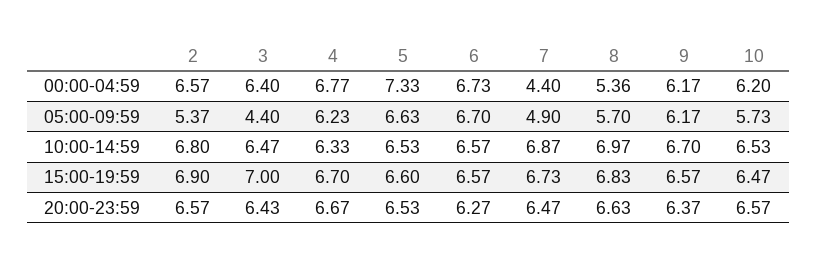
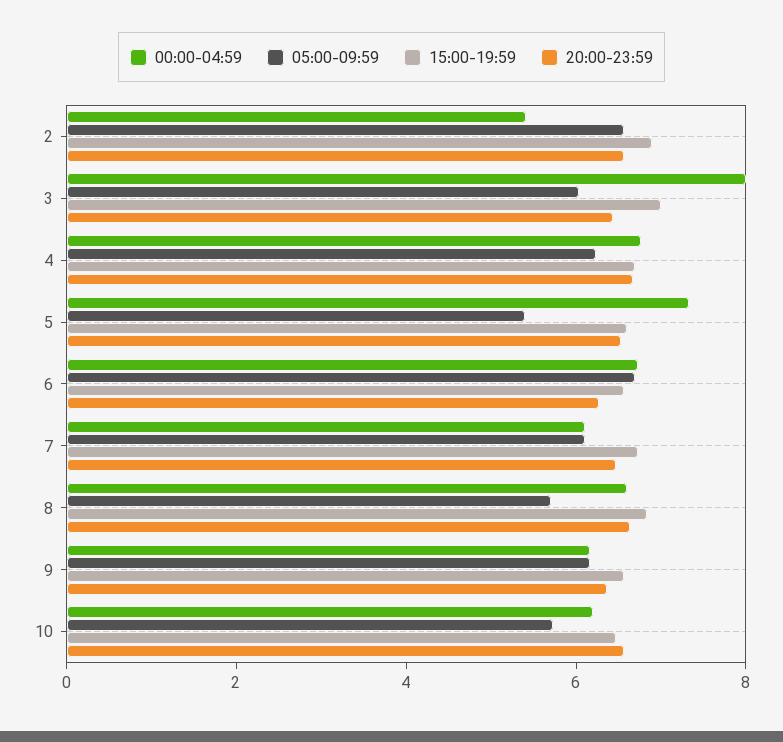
00:00-04:59, 2: 6.57 -> 5.5
00:00-04:59, 3: 6.4 -> 8
00:00-04:59, 7: 4.4 -> 6
00:00-04:59, 8: 5.36 -> 6.5
05:00-09:59, 2: 5.37 -> 6.5
05:00-09:59, 3: 4.4 -> 6
05:00-09:59, 5: 6.63 -> 5.5
05:00-09:59, 7: 4.9 -> 6
10:00-14:59, 2: 6.8 -> none
10:00-14:59, 3: 6.47 -> none
10:00-14:59, 4: 6.33 -> none
10:00-14:59, 5: 6.53 -> none
10:00-14:59, 6: 6.57 -> none
10:00-14:59, 7: 6.87 -> none
10:00-14:59, 8: 6.97 -> none
10:00-14:59, 9: 6.7 -> none
10:00-14:59, 10: 6.53 -> none

